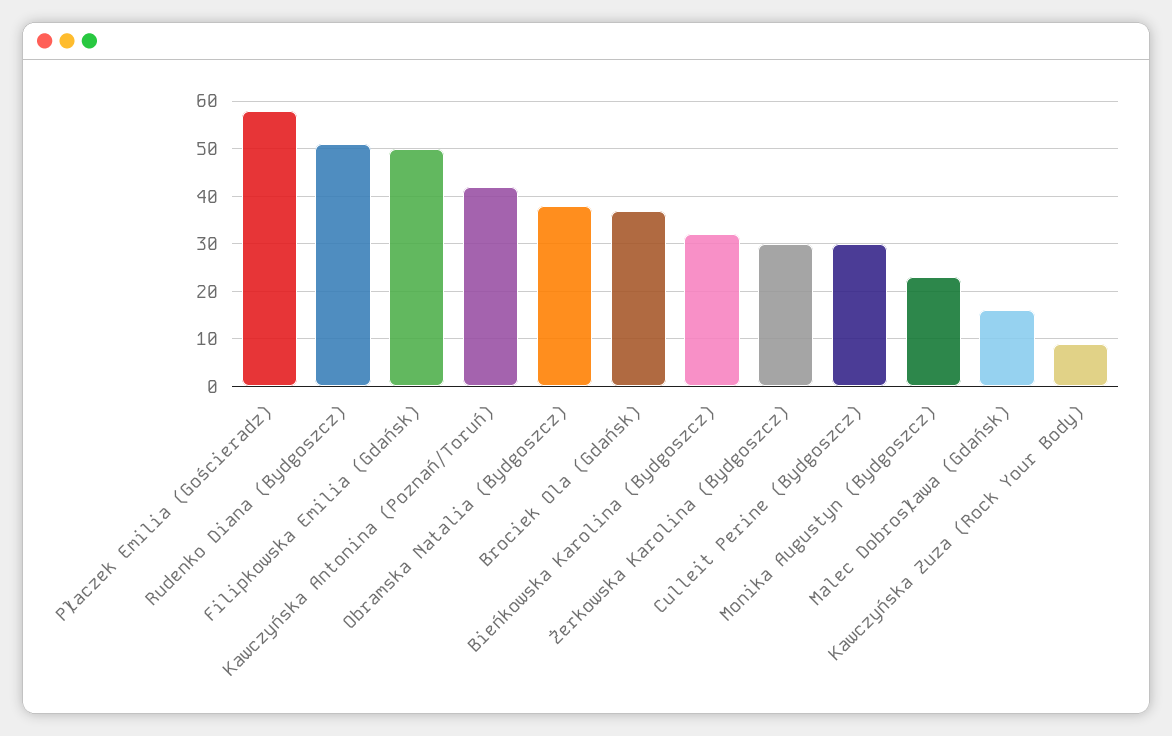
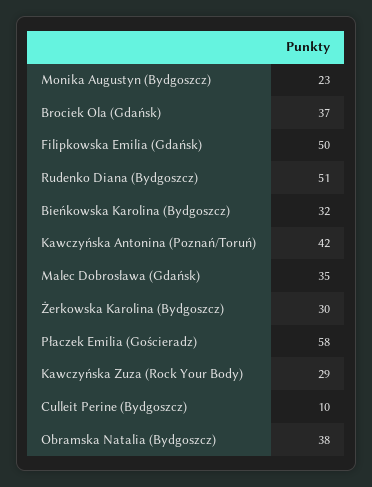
Culleit Perine (Bydgoszcz): 30 -> 10
Malec Dobrosława (Gdańsk): 15 -> 35
Kawczyńska Zuza (Rock Your Body): 10 -> 29

